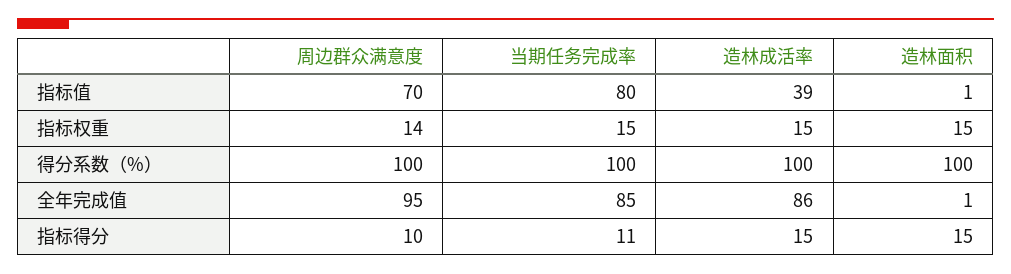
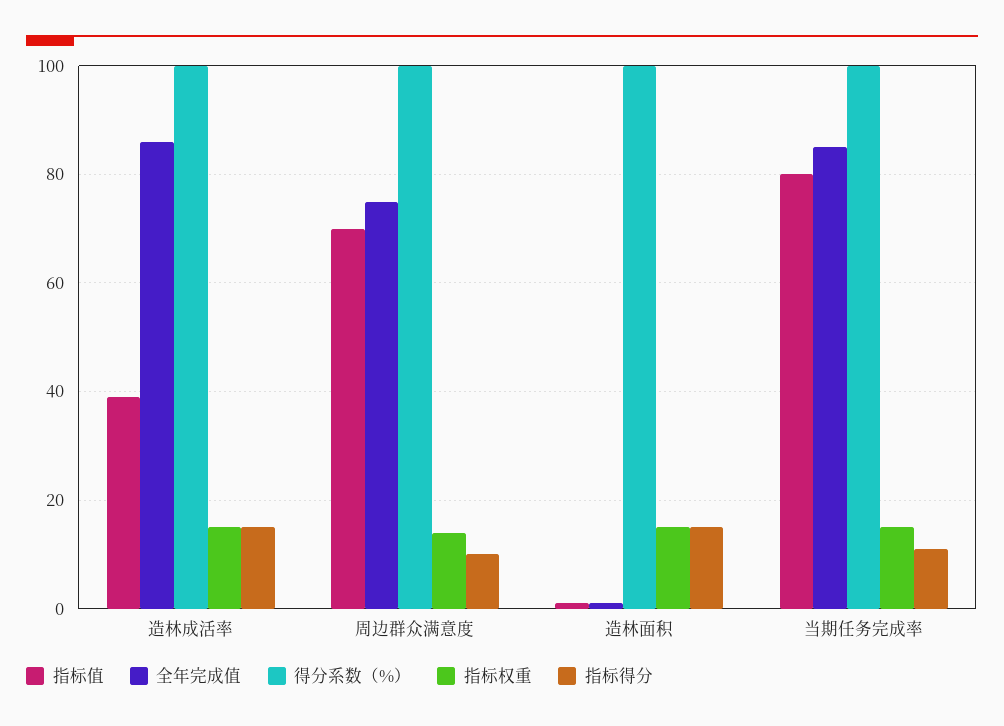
全年完成值, 周边群众满意度: 95 -> 75

